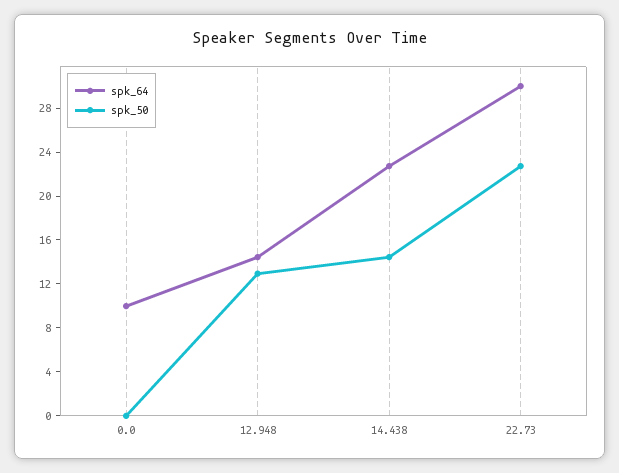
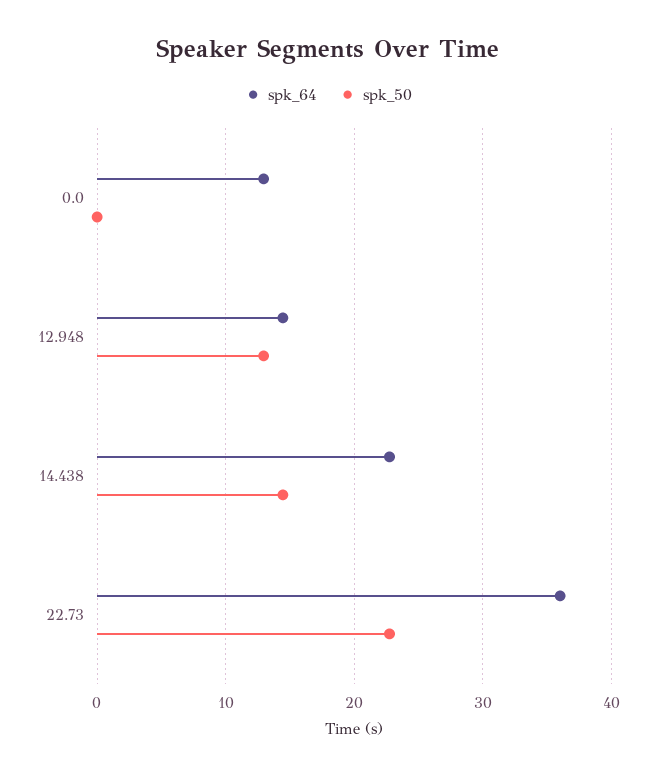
spk_64, 0.0: 10 -> 13
spk_64, 22.73: 30 -> 36

